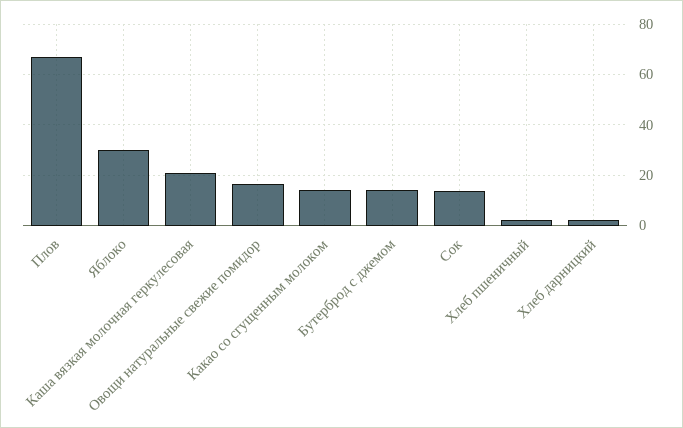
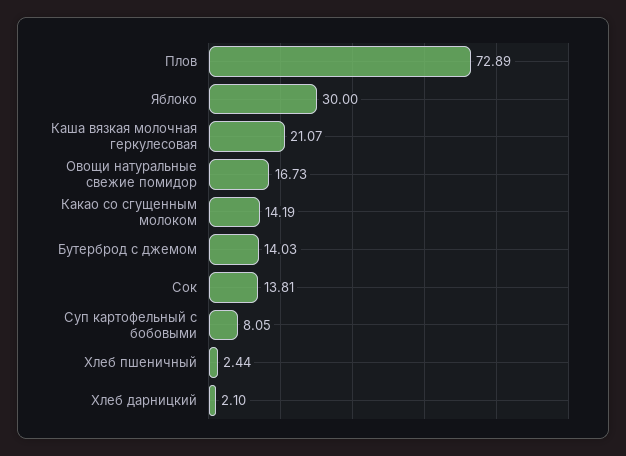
Плов: 67.5 -> 72.89
Суп картофельный с бобовыми: none -> 8.05

